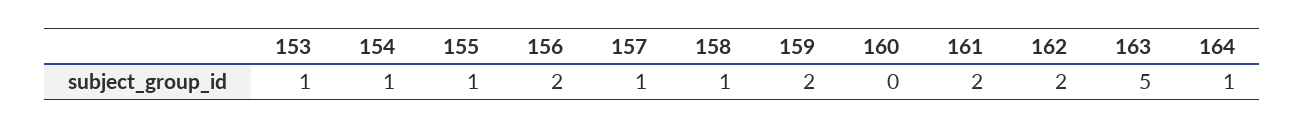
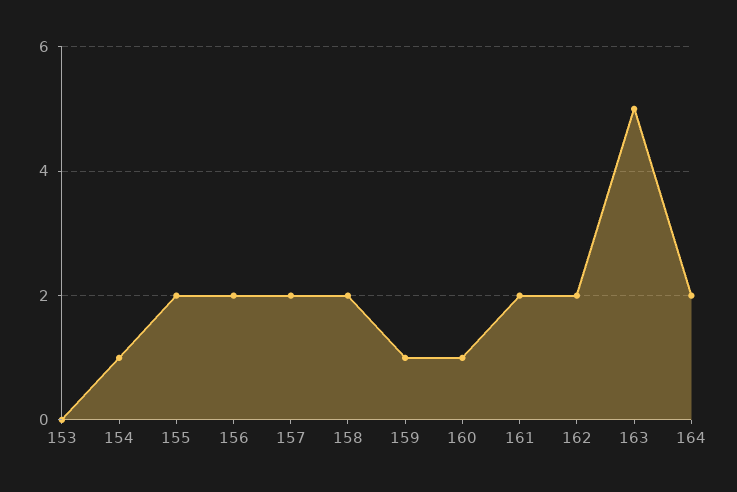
153: 1 -> 0
155: 1 -> 2
157: 1 -> 2
158: 1 -> 2
159: 2 -> 1
160: 0 -> 1
164: 1 -> 2

